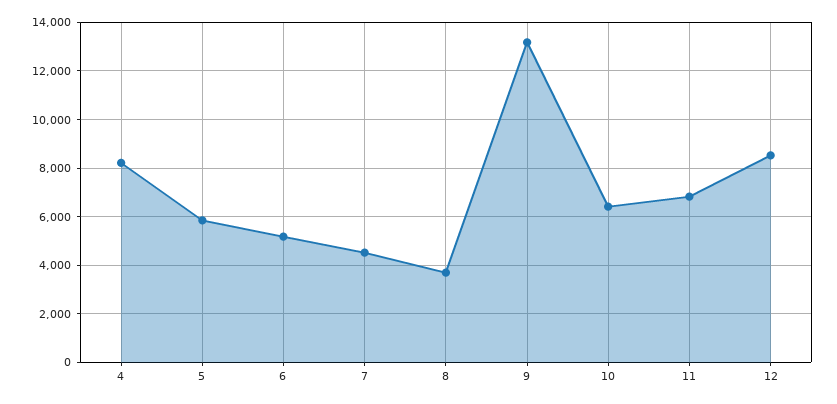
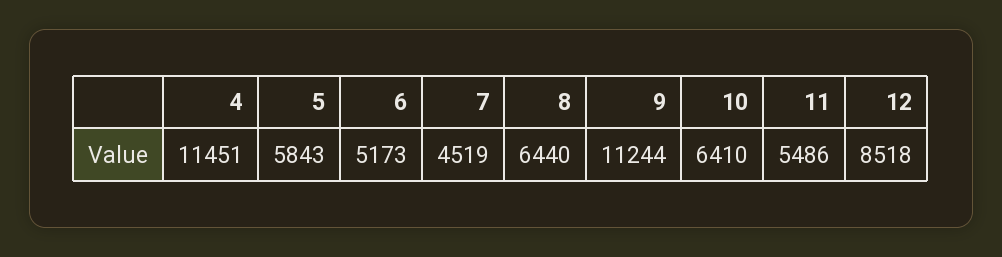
4: 8250 -> 11451
8: 3750 -> 6440
9: 13250 -> 11244
11: 6750 -> 5486

